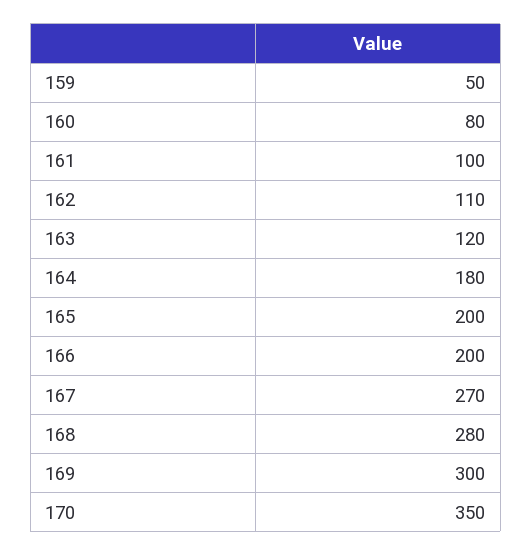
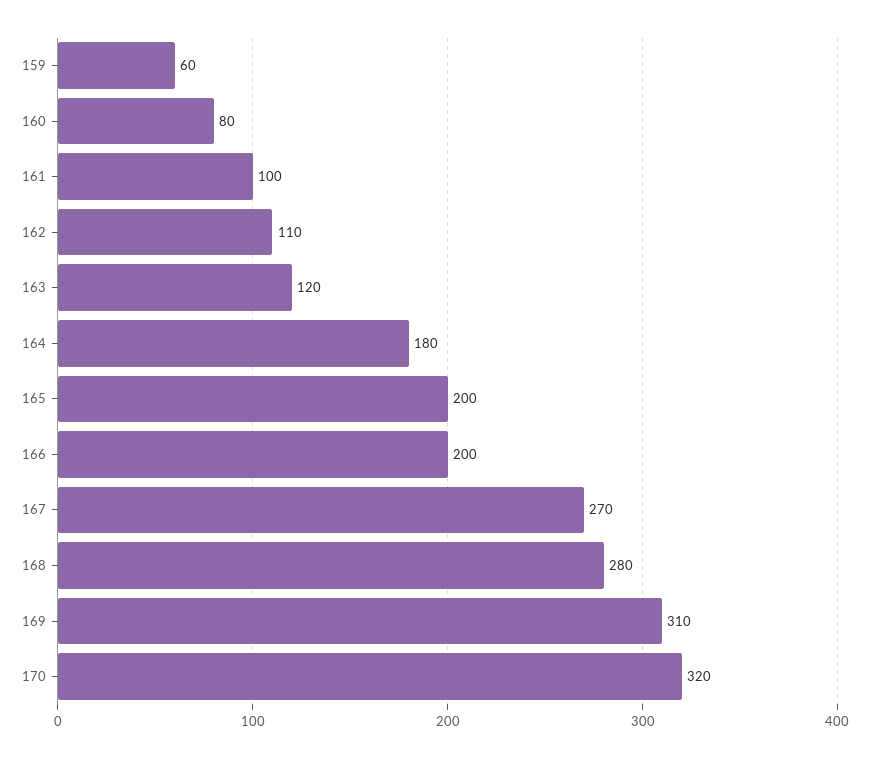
159: 50 -> 60
169: 300 -> 310
170: 350 -> 320

